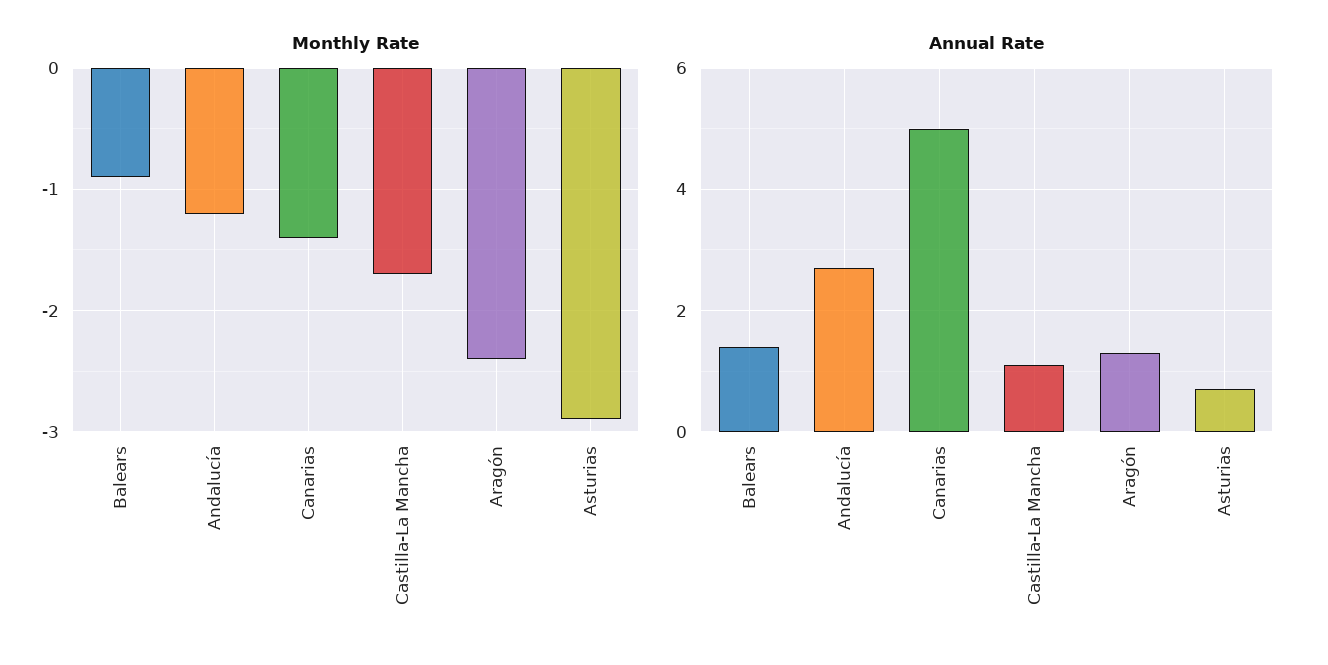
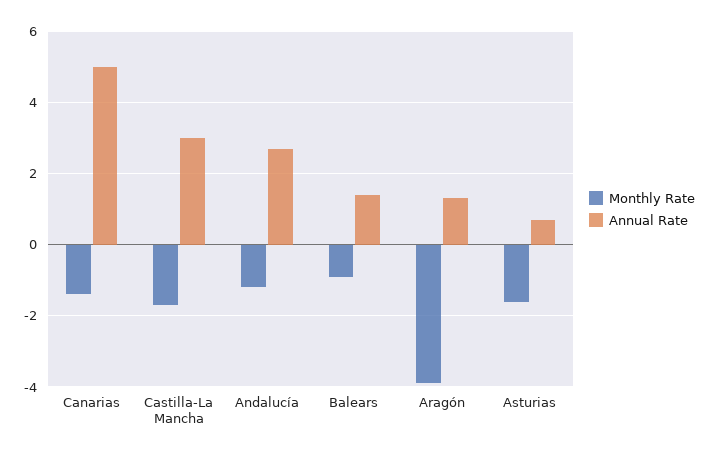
Monthly Rate, Aragón: -2.4 -> -4
Monthly Rate, Asturias: -2.9 -> -1.5
Annual Rate, Castilla-La Mancha: 1 -> 3

